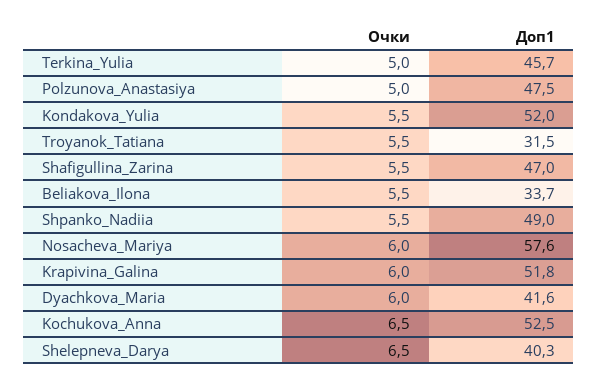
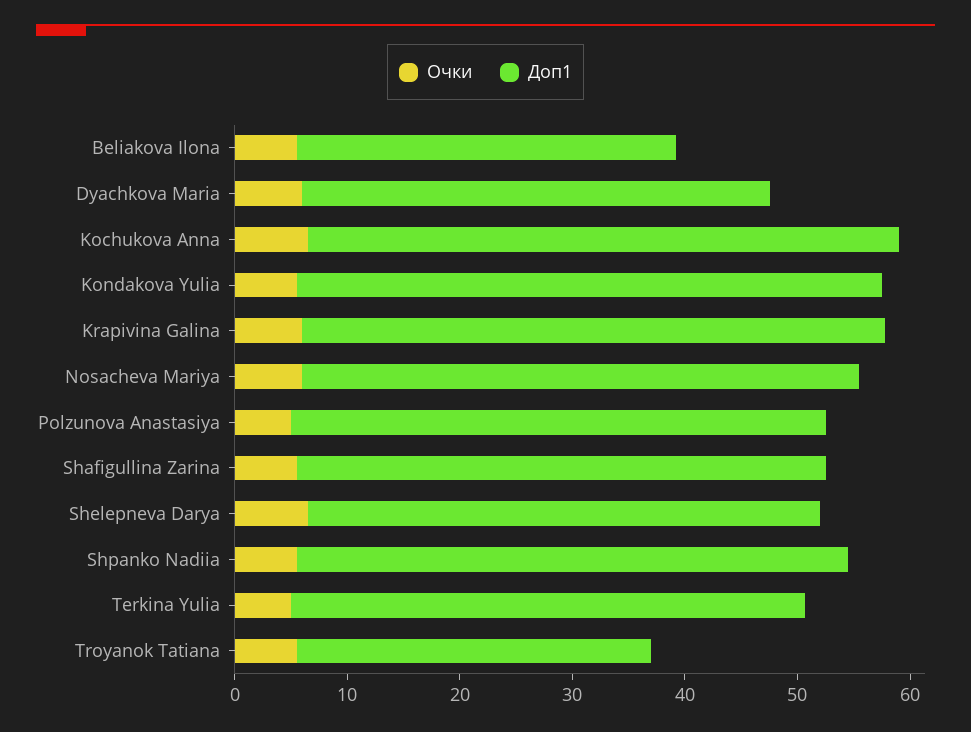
Доп1, Nosacheva_Mariya: 57.6 -> 50
Доп1, Shelepneva_Darya: 40.3 -> 46

